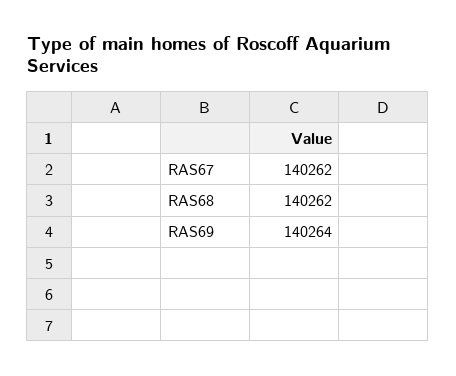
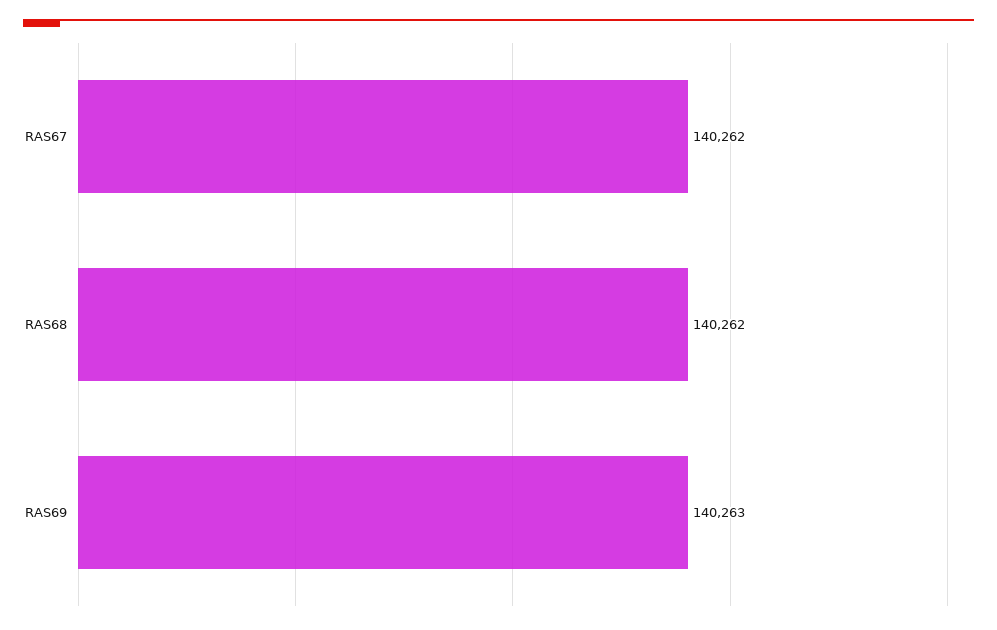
RAS69: 140264 -> 140263

